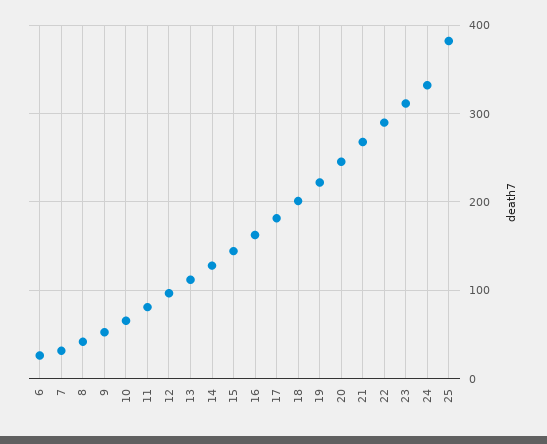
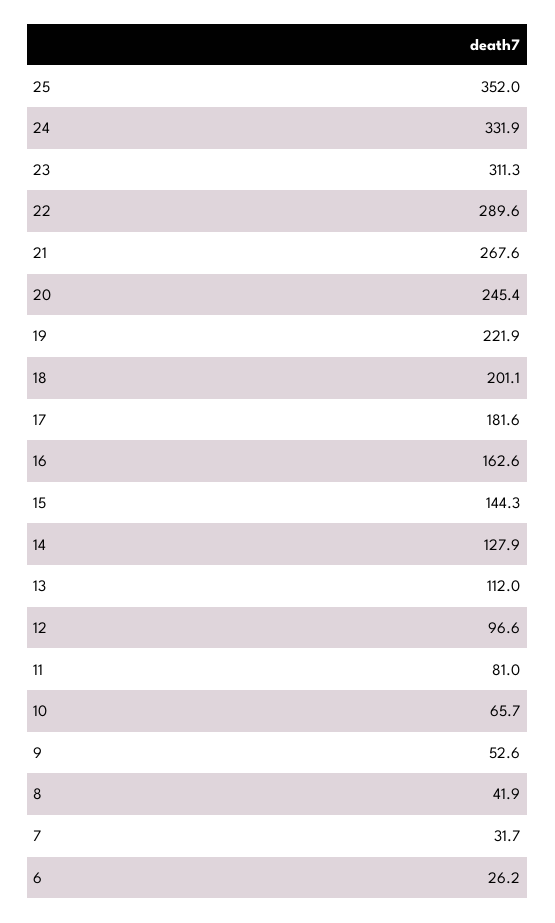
25: 380 -> 352

